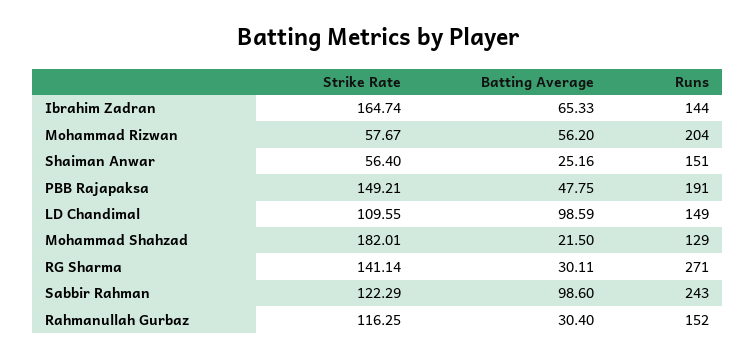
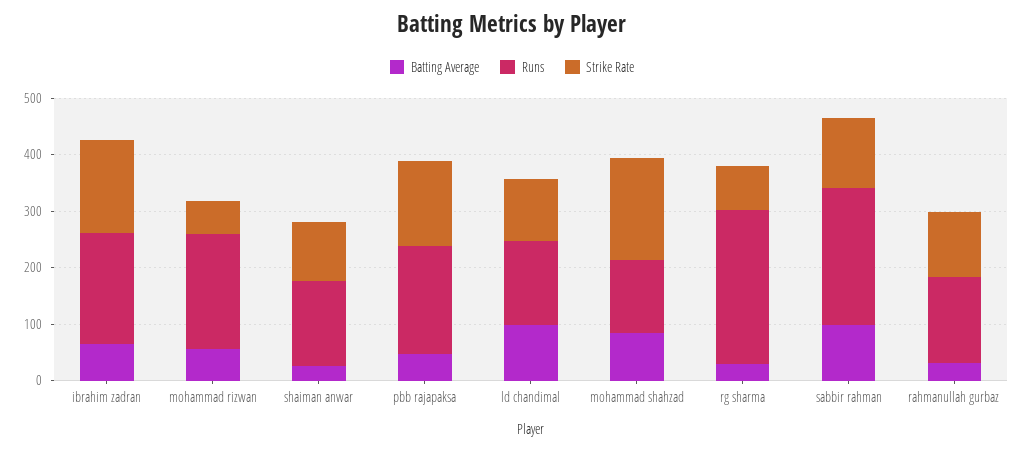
Runs, Ibrahim Zadran: 144 -> 200
Strike Rate, Shaiman Anwar: 56.4 -> 100
Batting Average, Mohammad Shahzad: 21.5 -> 80
Strike Rate, RG Sharma: 141.14 -> 80

